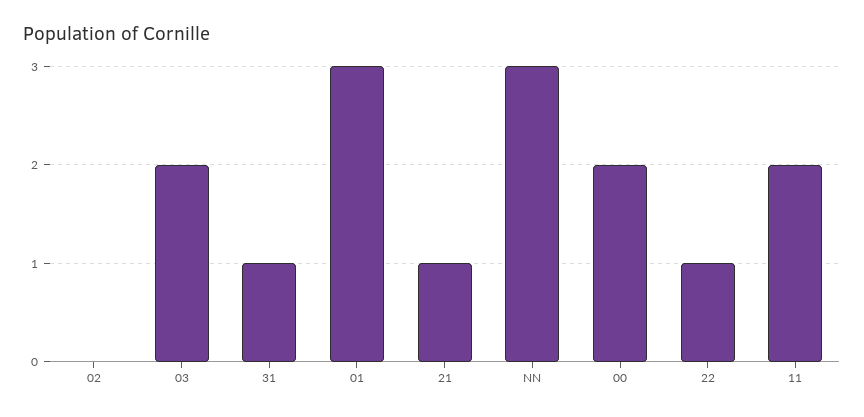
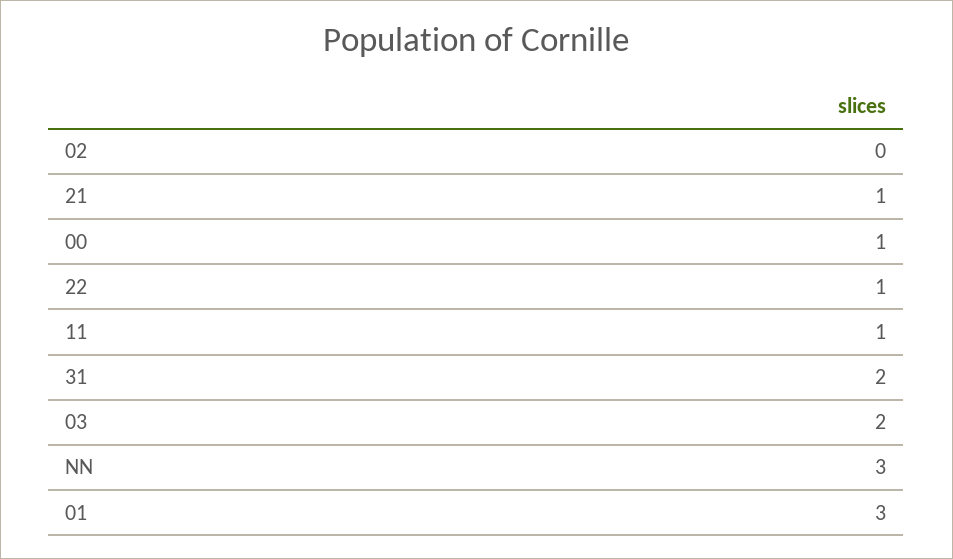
31: 1 -> 2
00: 2 -> 1
11: 2 -> 1

